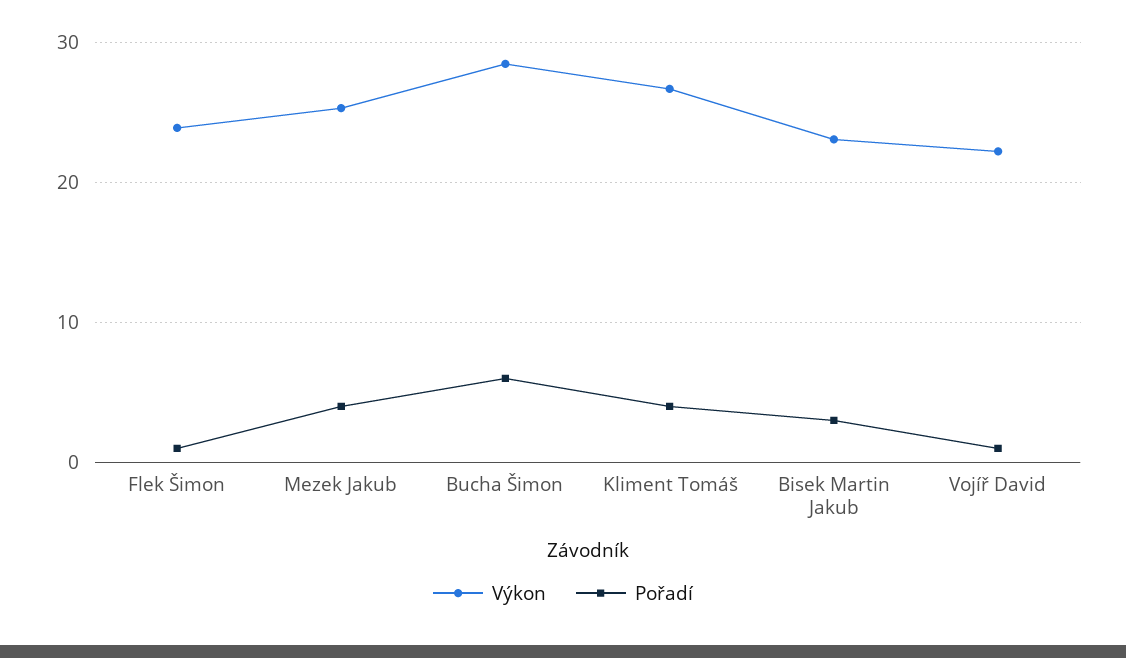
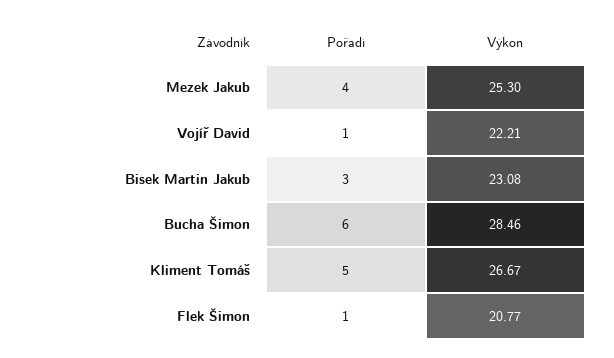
Výkon, Flek Šimon: 24 -> 20.77
Pořadí, Kliment Tomáš: 4 -> 5

